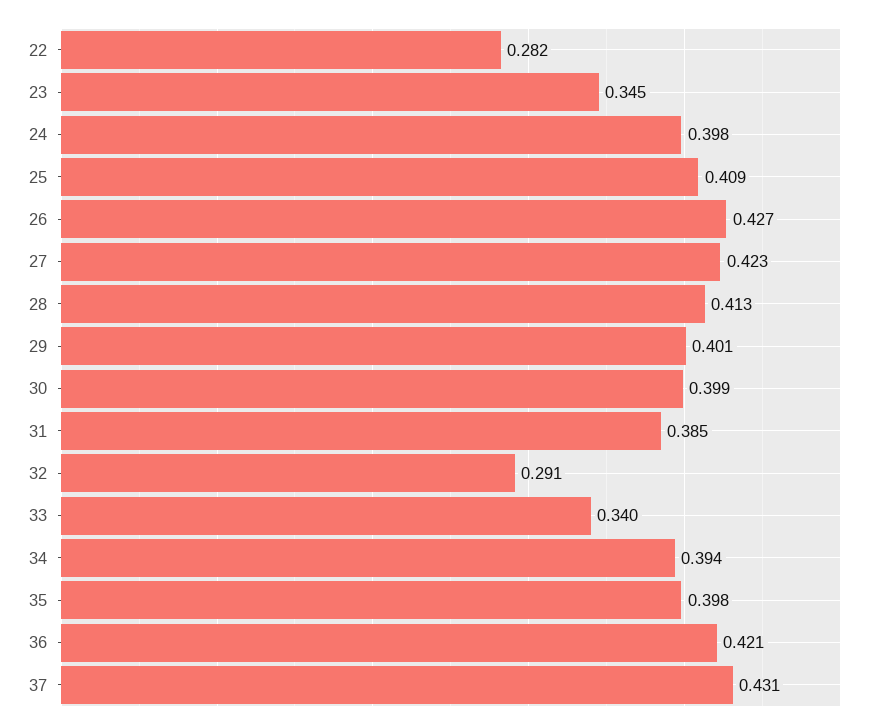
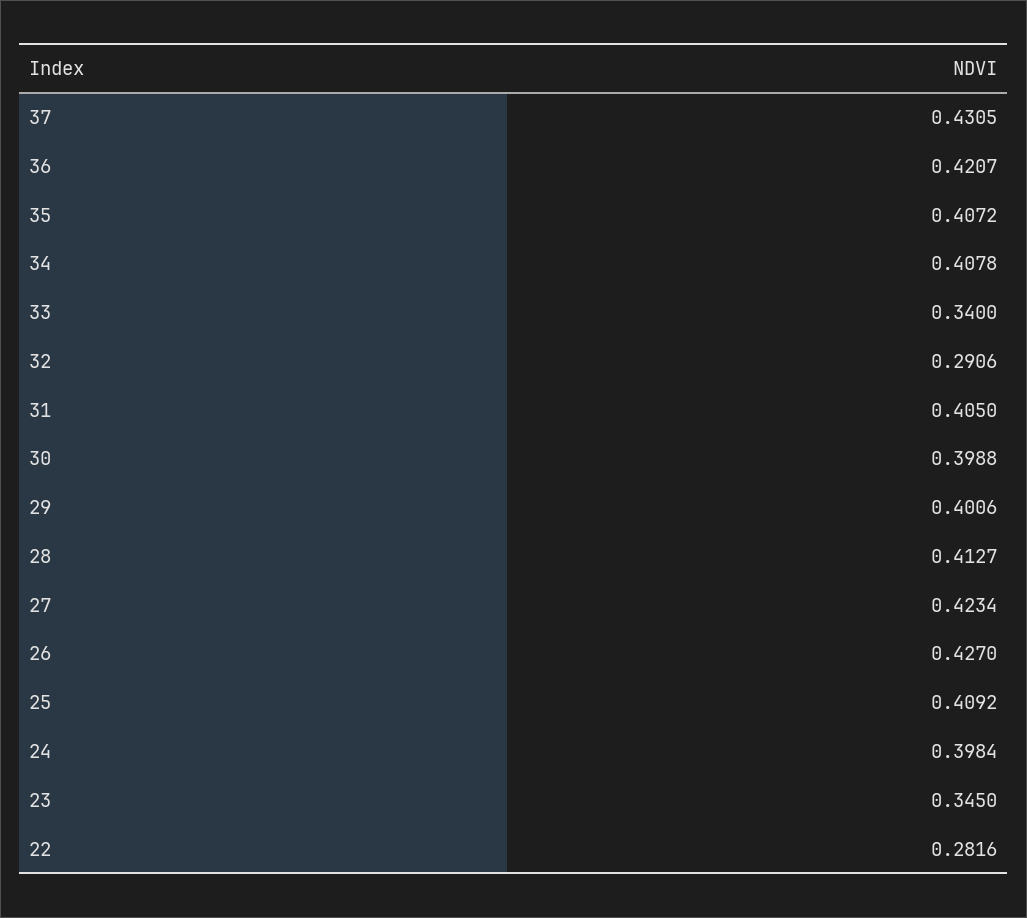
31: 0.385 -> 0.405
34: 0.394 -> 0.4078
35: 0.398 -> 0.4072

